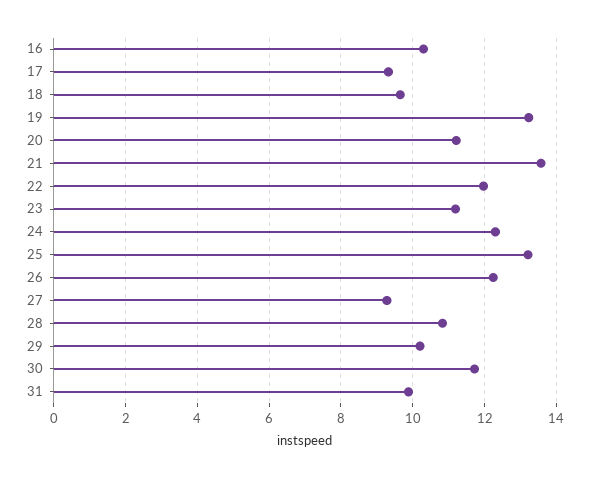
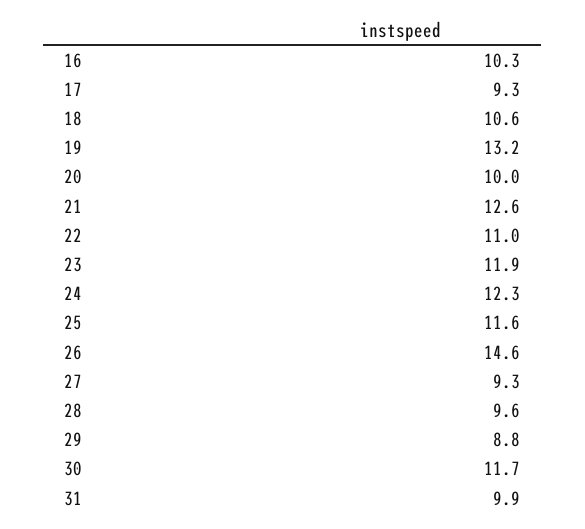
18: 9.6 -> 10.6
20: 11.2 -> 10
21: 13.6 -> 12.6
22: 12 -> 11
23: 11.2 -> 11.9
25: 13.2 -> 11.6
26: 12.2 -> 14.6
28: 10.8 -> 9.6
29: 10.2 -> 8.8

